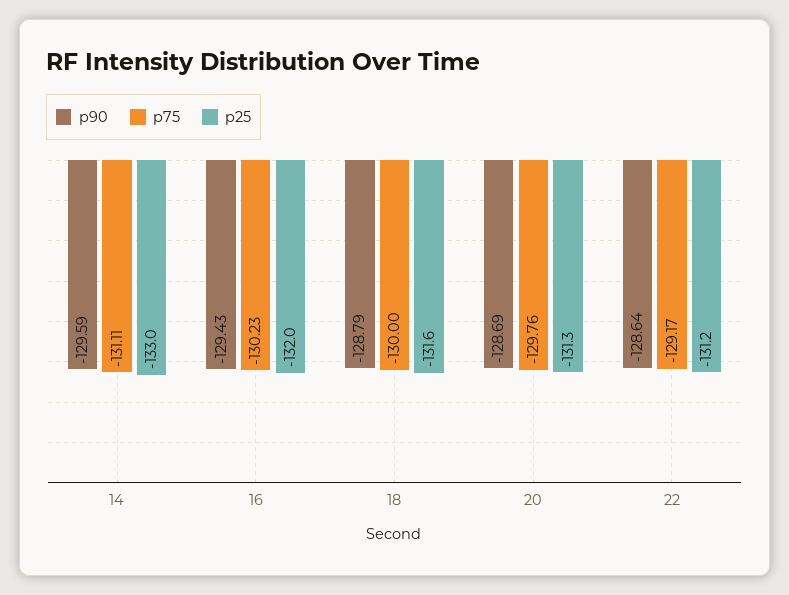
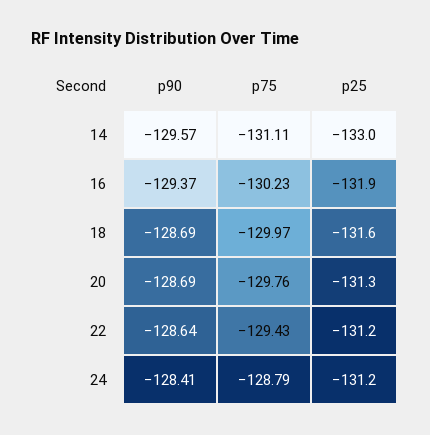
p90, 14: -129.59 -> -129.57
p90, 16: -129.43 -> -129.37
p25, 16: -132 -> -131.9
p90, 18: -128.79 -> -128.69
p75, 18: -130 -> -129.97
p75, 22: -129.17 -> -129.43
p90, 24: none -> -128.41
p75, 24: none -> -128.79
p25, 24: none -> -131.2

